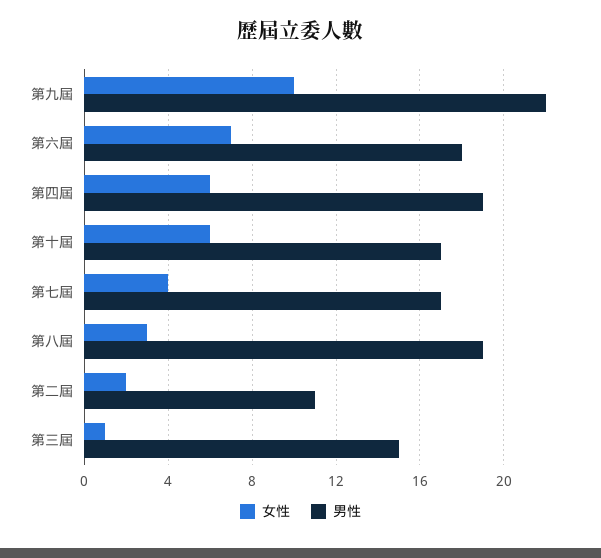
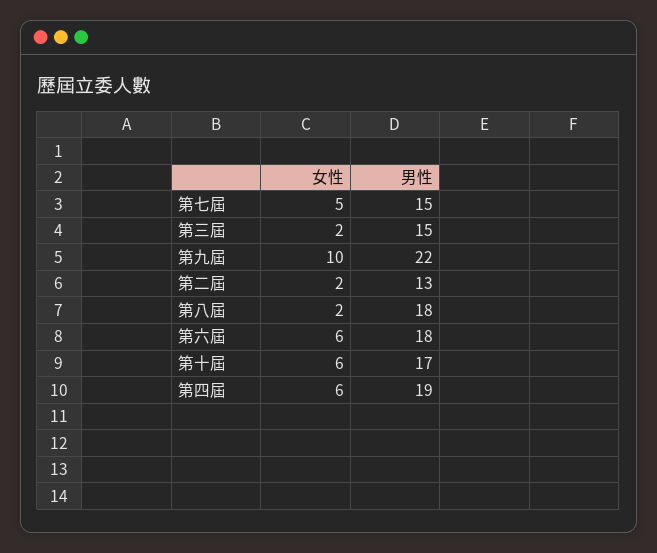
女性, 第六屆: 7 -> 6
女性, 第七屆: 4 -> 5
男性, 第七屆: 17 -> 15
女性, 第八屆: 3 -> 2
男性, 第八屆: 19 -> 18
男性, 第二屆: 11 -> 13
女性, 第三屆: 1 -> 2

